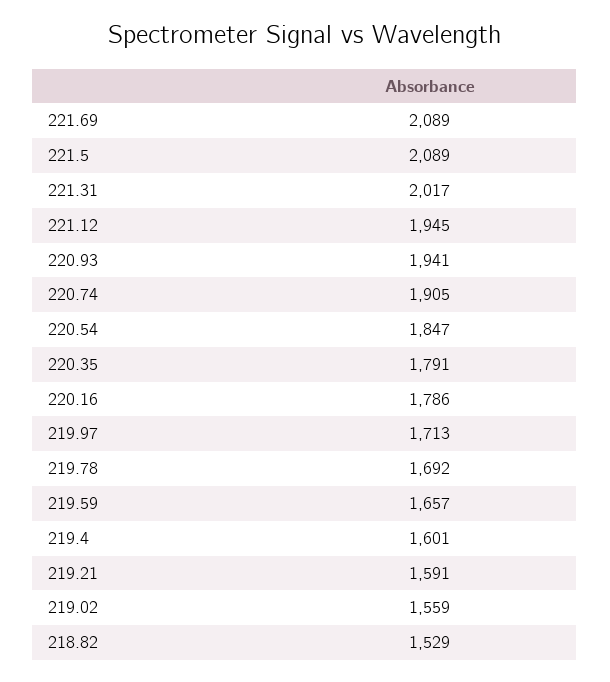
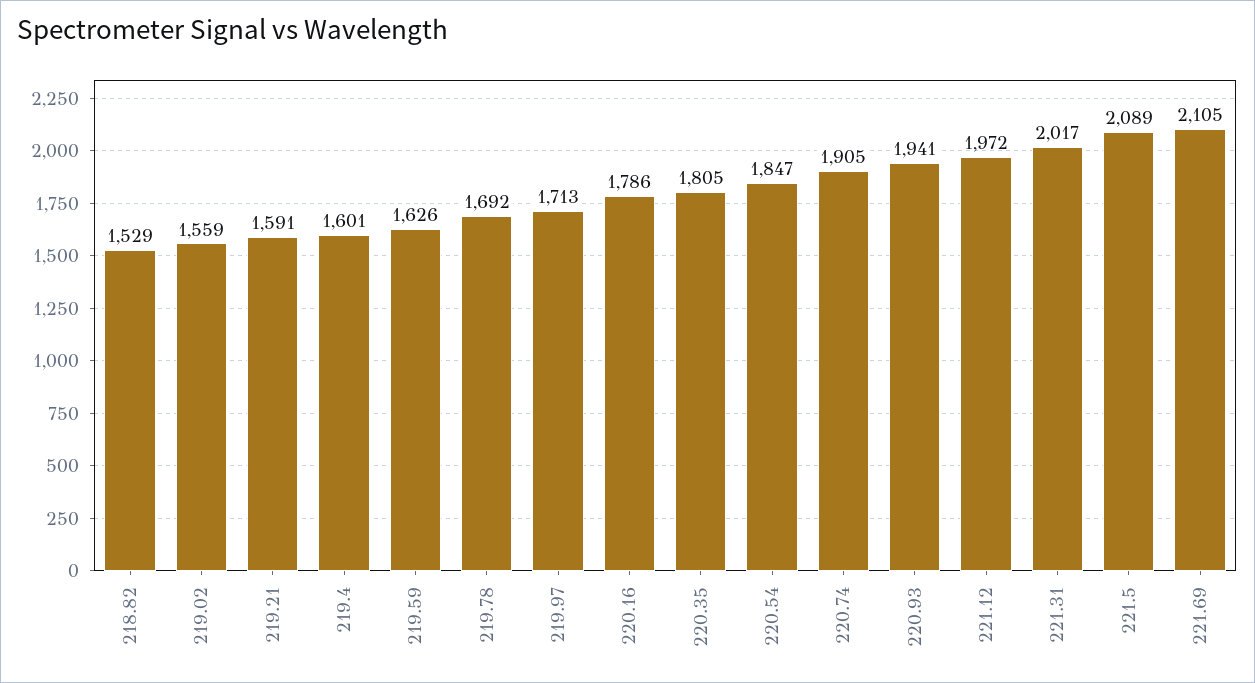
221.69: 2089 -> 2105
221.12: 1945 -> 1972
220.35: 1791 -> 1805
219.59: 1657 -> 1626

